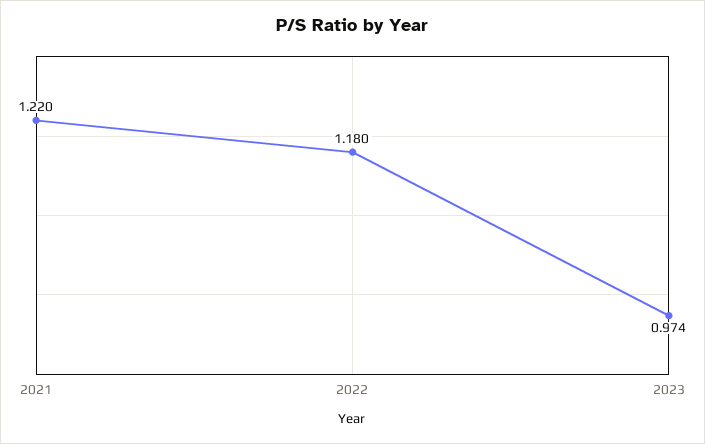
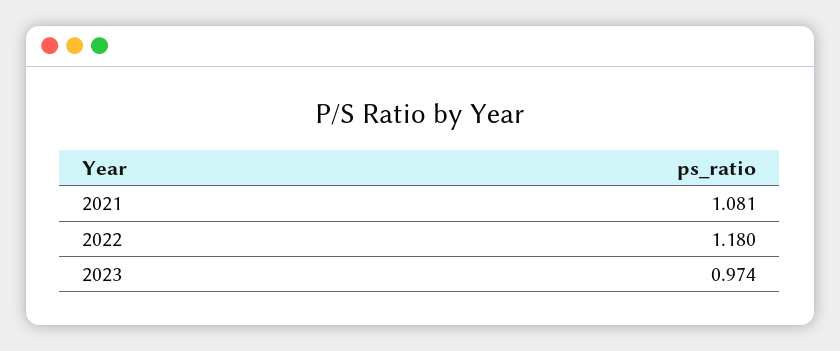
2021: 1.22 -> 1.081

